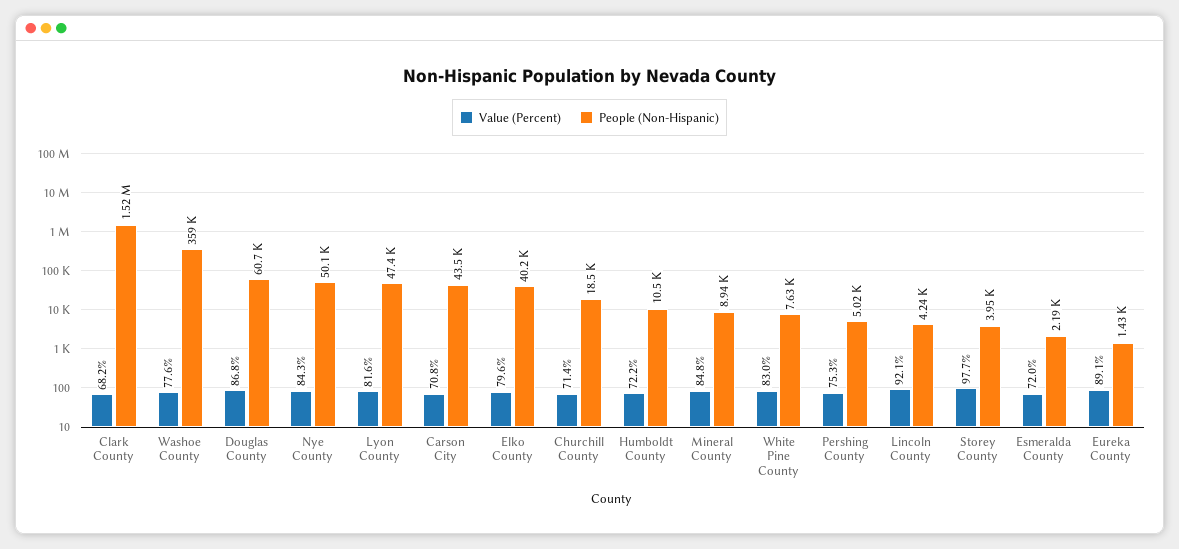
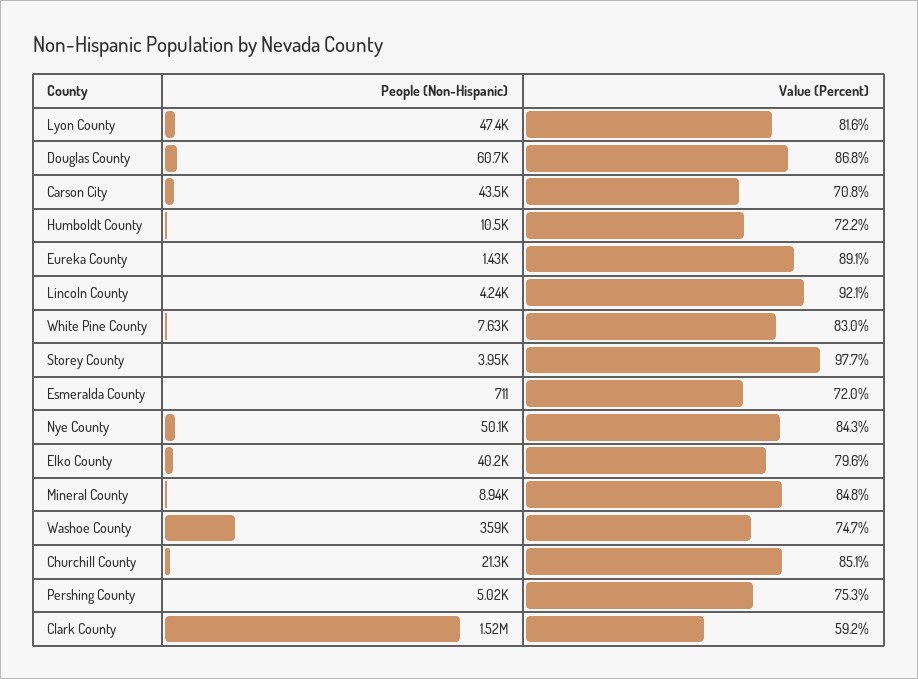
Value (Percent), Clark County: 68.2 -> 59.2
Value (Percent), Washoe County: 77.6 -> 74.7
Value (Percent), Churchill County: 71.4 -> 85.1
People (Non-Hispanic), Churchill County: 18500 -> 21300
People (Non-Hispanic), Esmeralda County: 2190 -> 711

